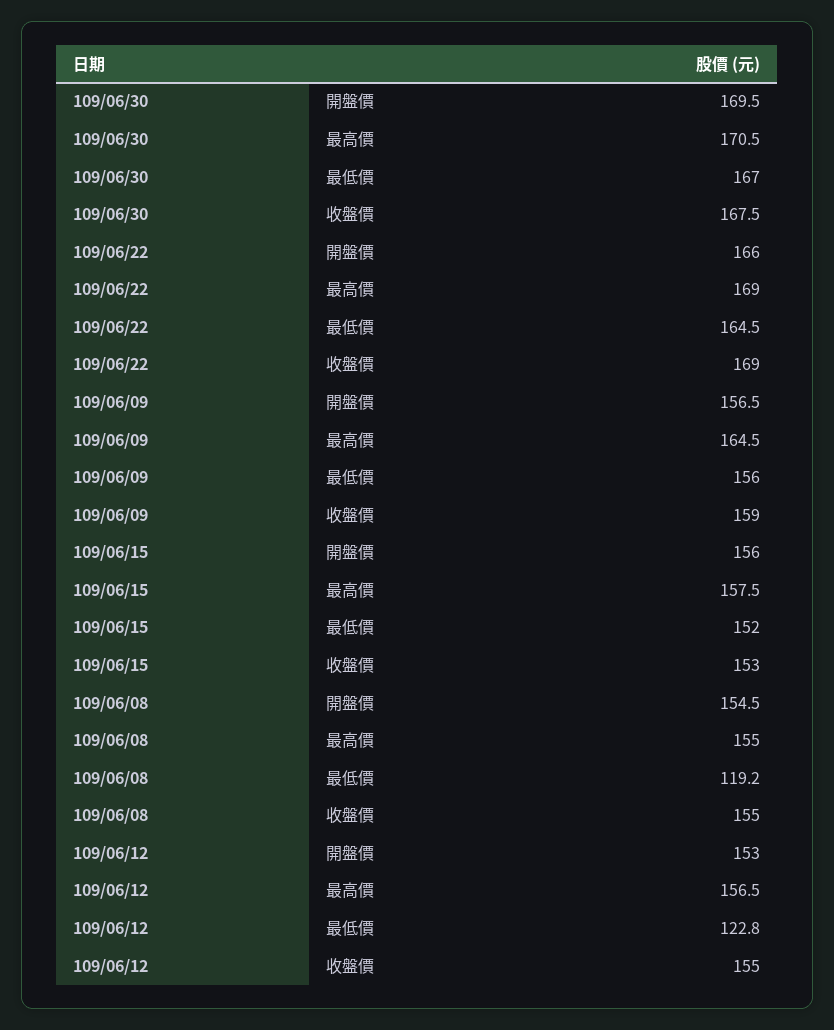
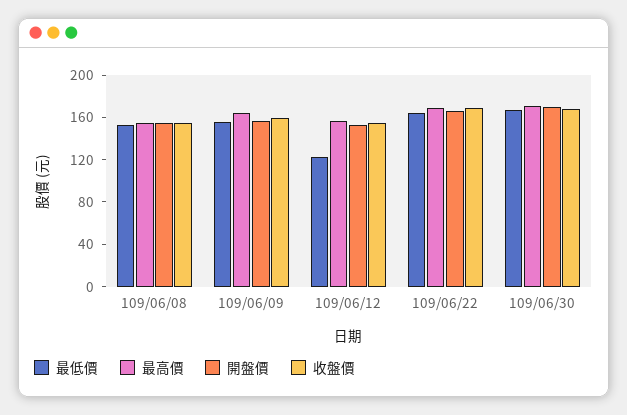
開盤價, 109/06/15: 156 -> none
最高價, 109/06/15: 157.5 -> none
最低價, 109/06/15: 152 -> none
收盤價, 109/06/15: 153 -> none
最低價, 109/06/08: 119.2 -> 150

